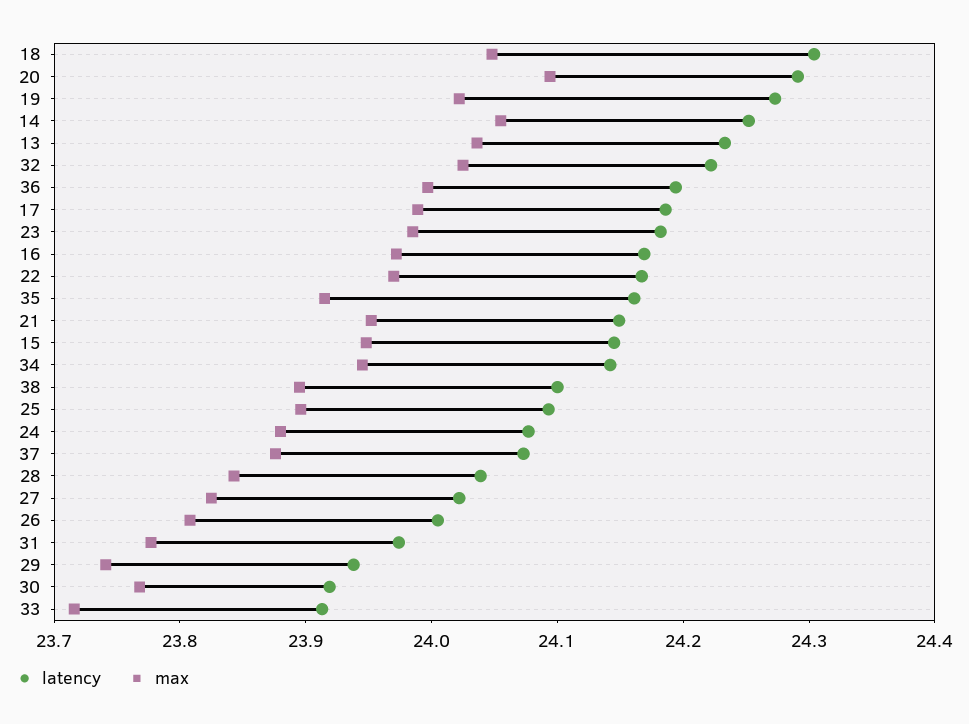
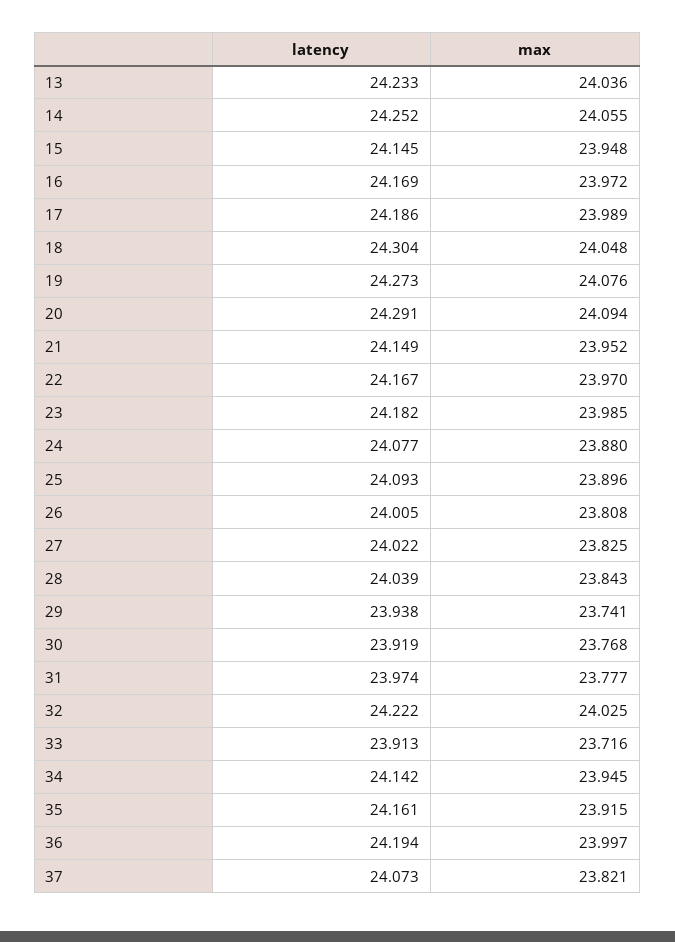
max, 19: 24.02 -> 24.076
latency, 38: 24.1 -> none
max, 38: 23.9 -> none
max, 37: 23.88 -> 23.821

